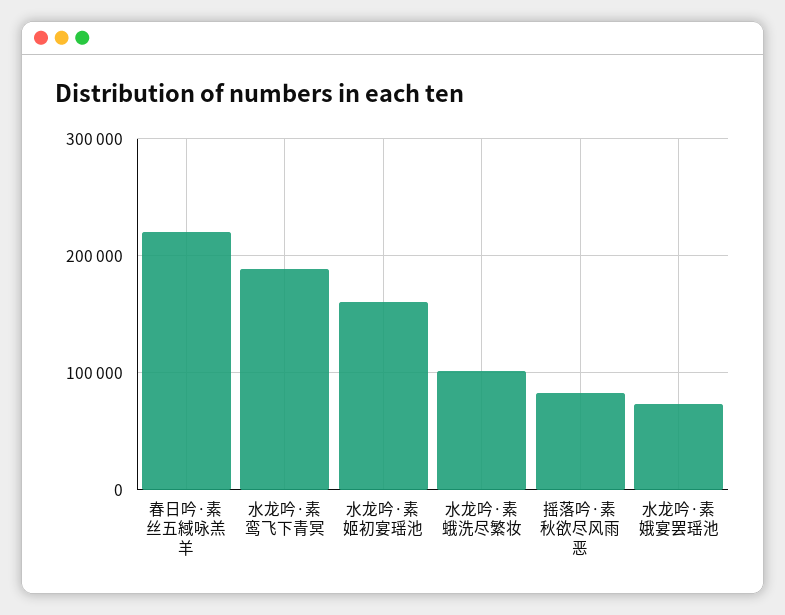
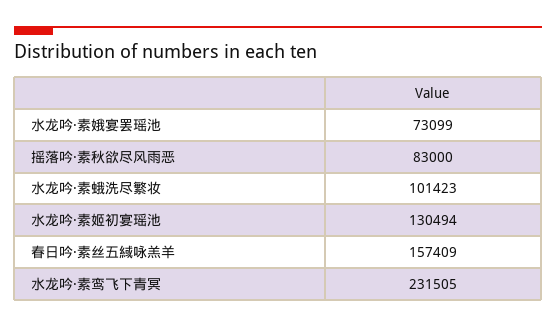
春日吟·素丝五緎咏羔羊: 220000 -> 157409
水龙吟·素鸾飞下青冥: 190000 -> 231505
水龙吟·素姬初宴瑶池: 160000 -> 130494

